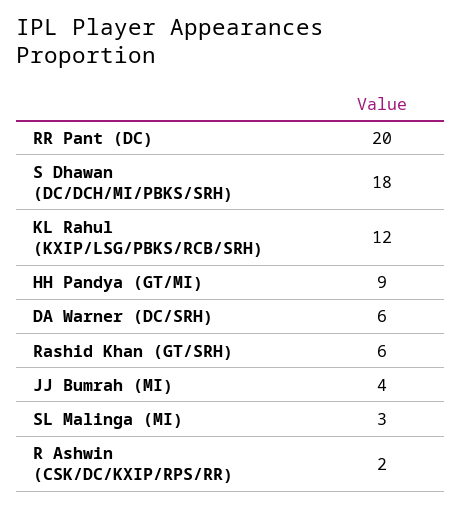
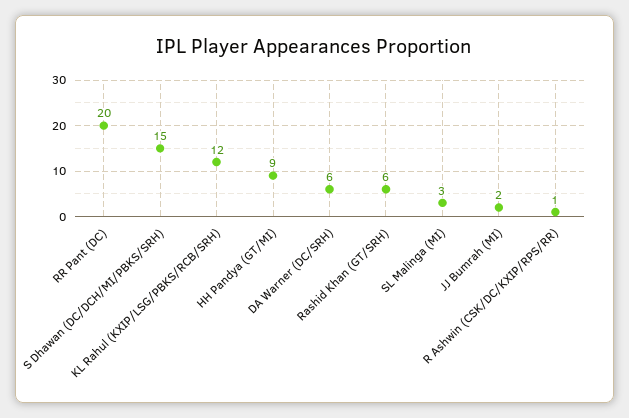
S Dhawan (DC/DCH/MI/PBKS/SRH): 18 -> 15
JJ Bumrah (MI): 4 -> 2
R Ashwin (CSK/DC/KXIP/RPS/RR): 2 -> 1

